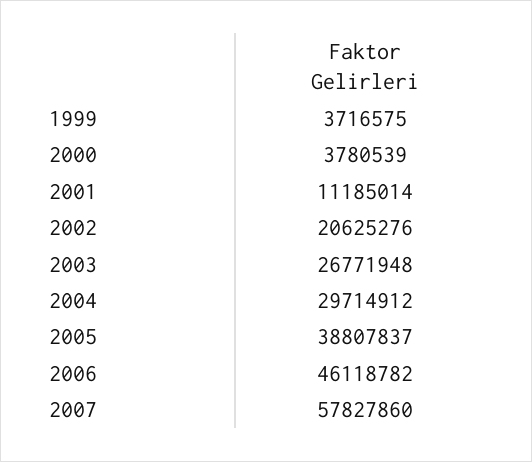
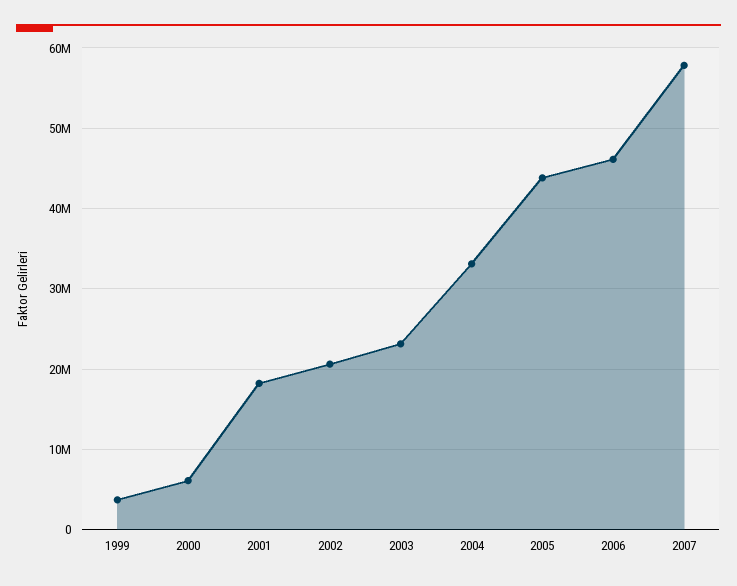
2000: 3780539 -> 6000000
2001: 11185014 -> 18000000
2003: 26771948 -> 23000000
2004: 29714912 -> 33000000
2005: 38807837 -> 44000000

